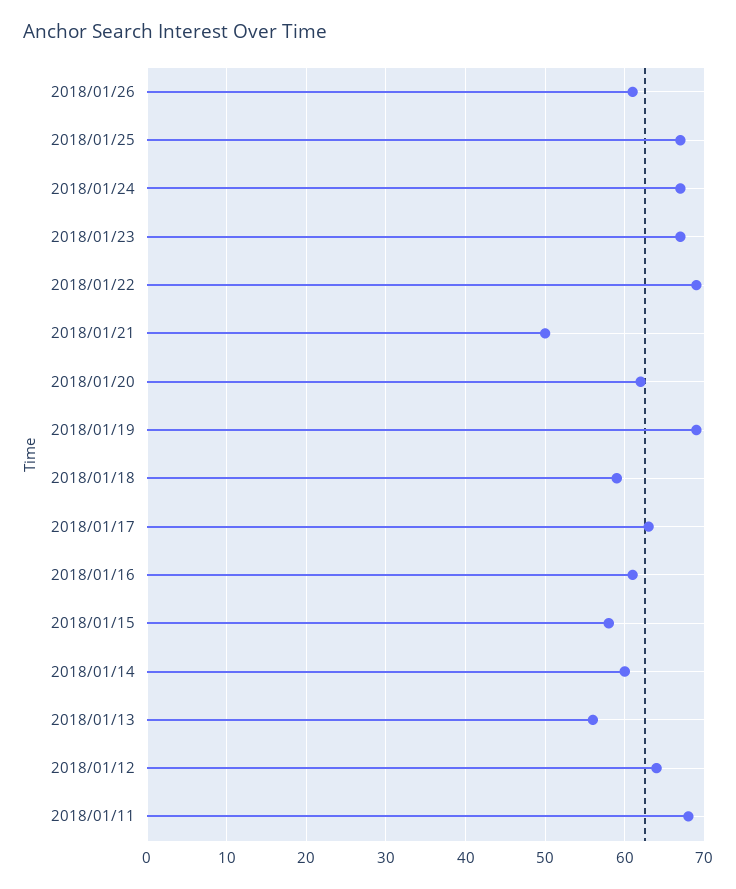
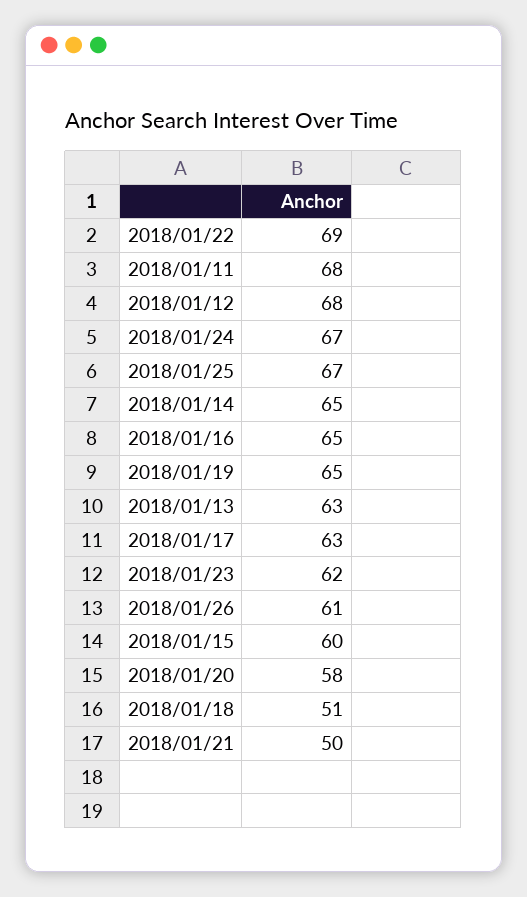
2018/01/23: 67 -> 62
2018/01/20: 62 -> 58
2018/01/19: 69 -> 65
2018/01/18: 59 -> 51
2018/01/16: 61 -> 65
2018/01/15: 58 -> 60
2018/01/14: 60 -> 65
2018/01/13: 56 -> 63
2018/01/12: 64 -> 68

